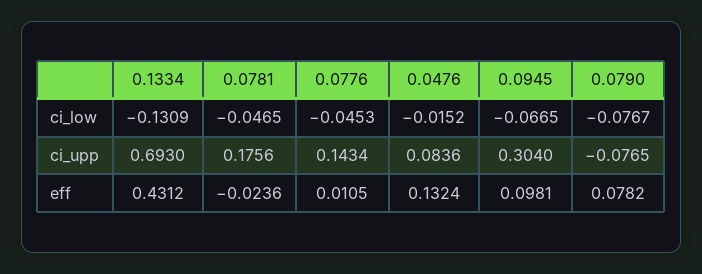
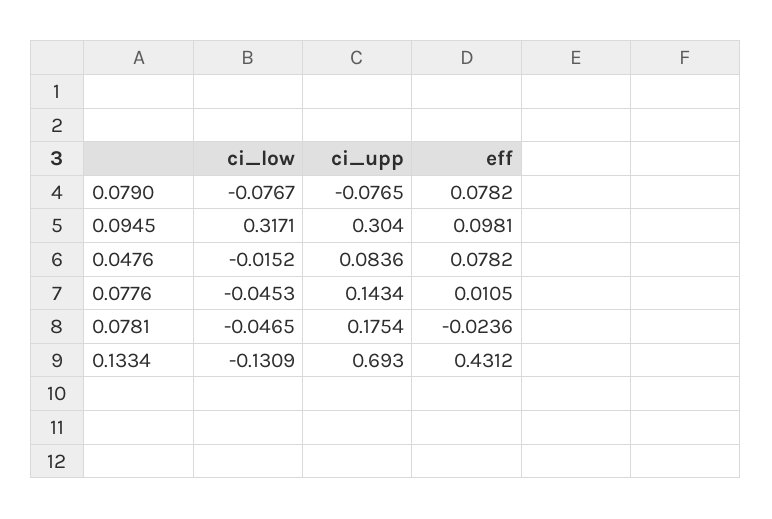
0.0945, ci_low: -0.0665 -> 0.3171
0.0781, ci_upp: 0.1756 -> 0.1754
0.0476, eff: 0.1324 -> 0.0782

